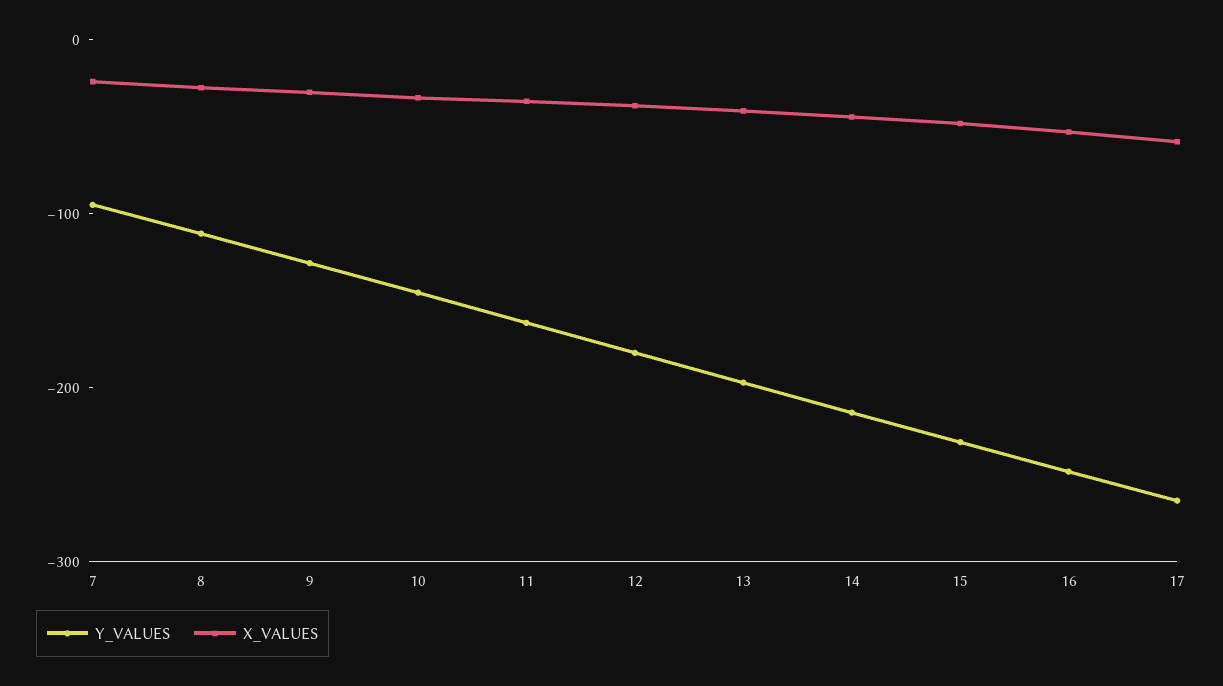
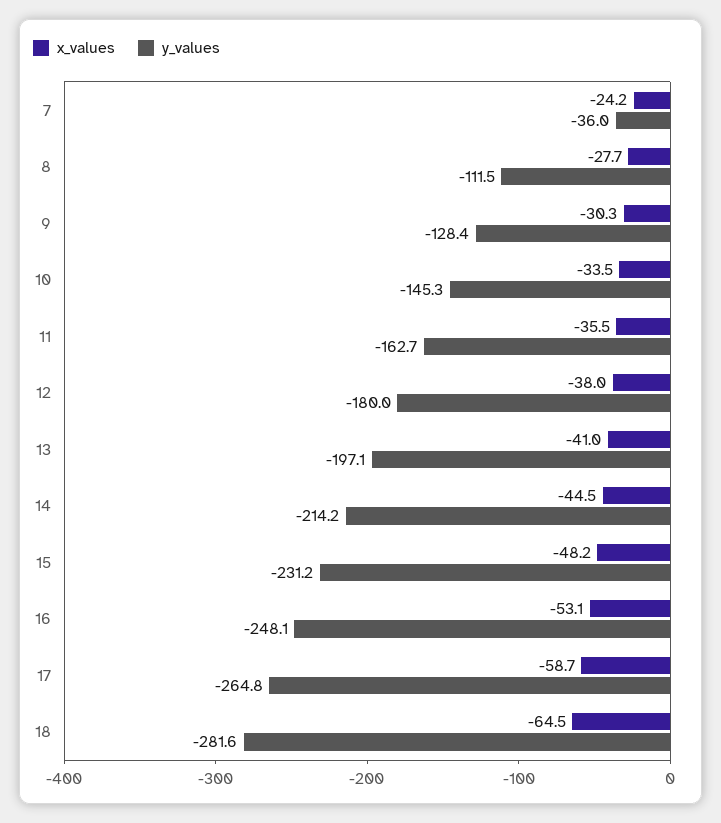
Y_VALUES, 7: -100 -> -36
X_VALUES, 18: none -> -64.5
Y_VALUES, 18: none -> -281.6

